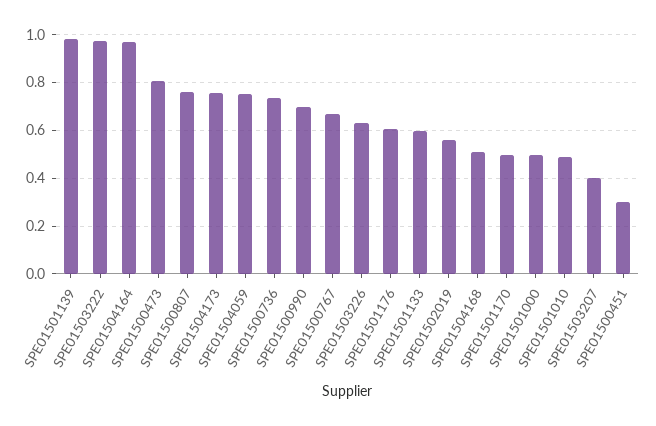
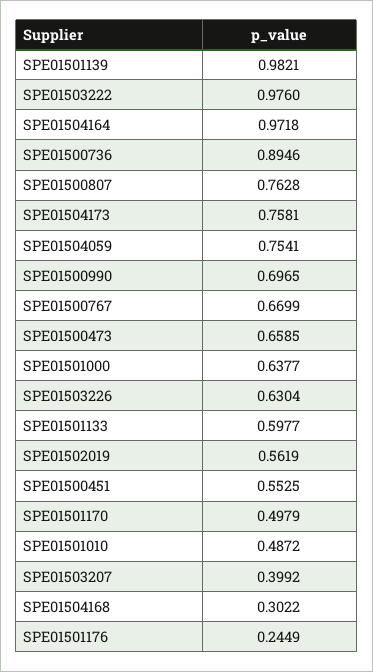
SPE01500473: 0.8 -> 0.6585
SPE01500736: 0.75 -> 0.8946
SPE01501176: 0.6 -> 0.2449
SPE01504168: 0.5 -> 0.3022
SPE01501000: 0.5 -> 0.6377
SPE01500451: 0.3 -> 0.5525

